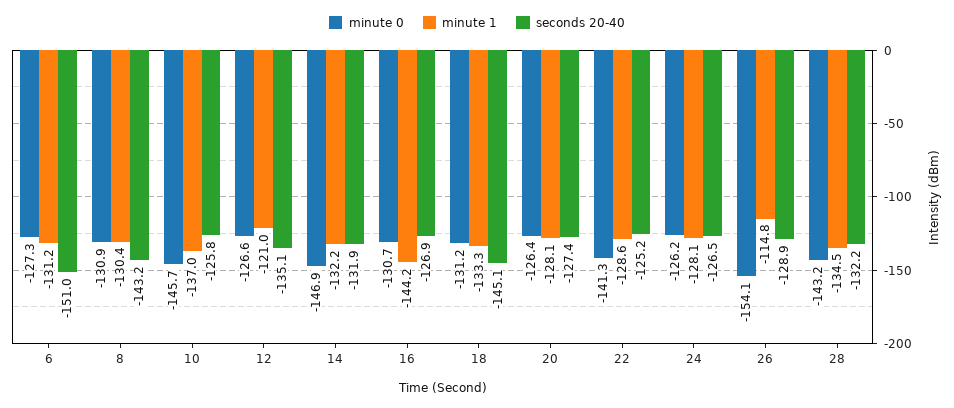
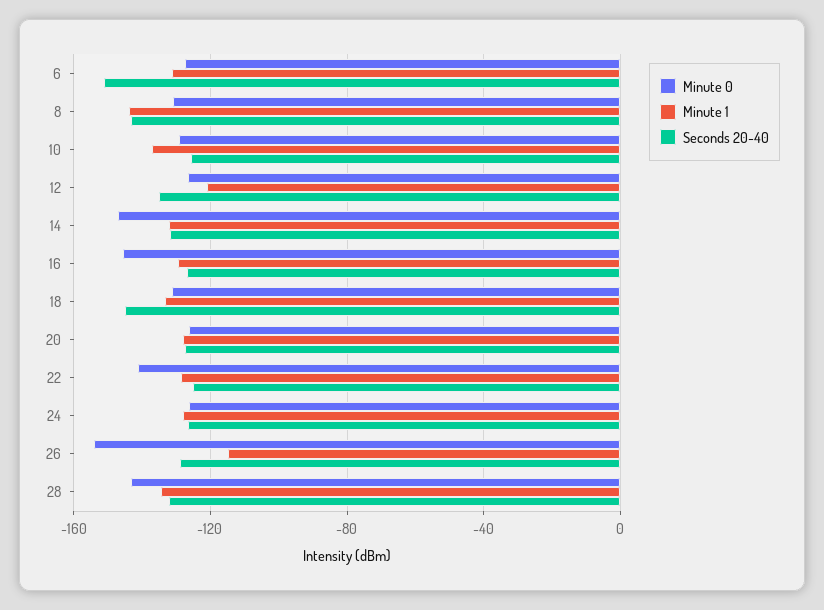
minute 1, 8: -130.4 -> -145
minute 0, 10: -145.7 -> -130
minute 0, 16: -130.7 -> -145
minute 1, 16: -144.2 -> -130

